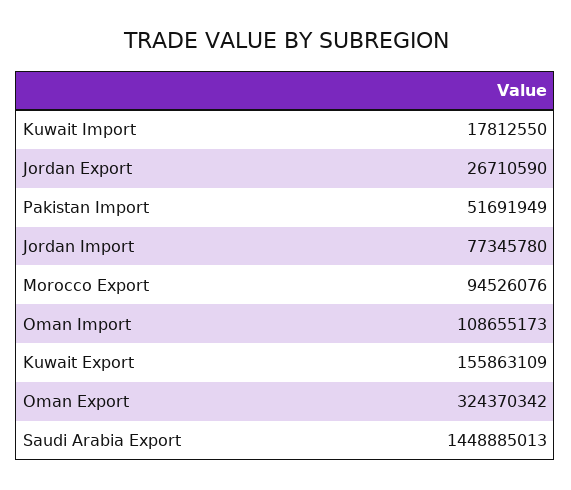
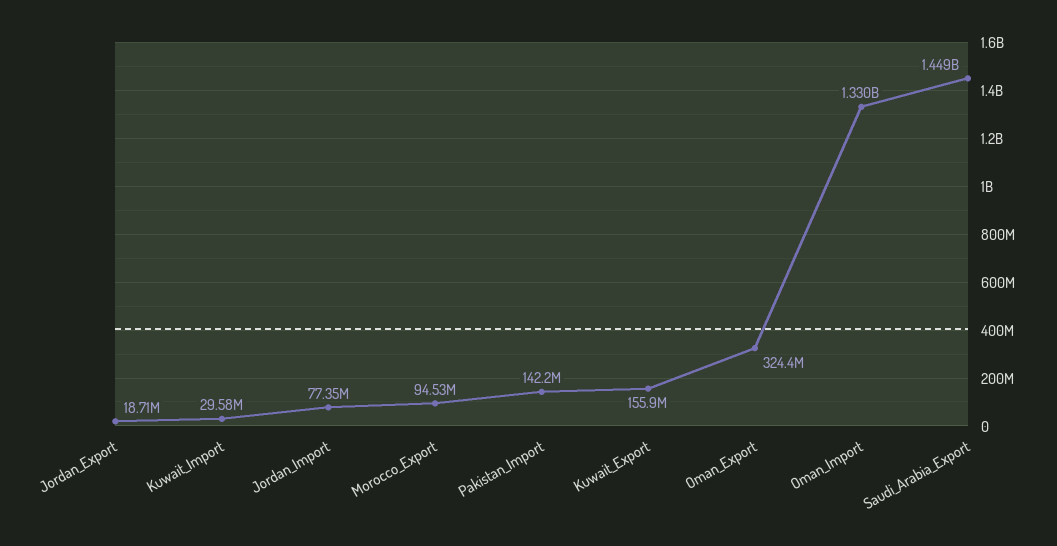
Kuwait Import: 17812550 -> 29580000
Jordan Export: 26710590 -> 18710000
Pakistan Import: 51691949 -> 142200000
Oman Import: 108655173 -> 1330000000

